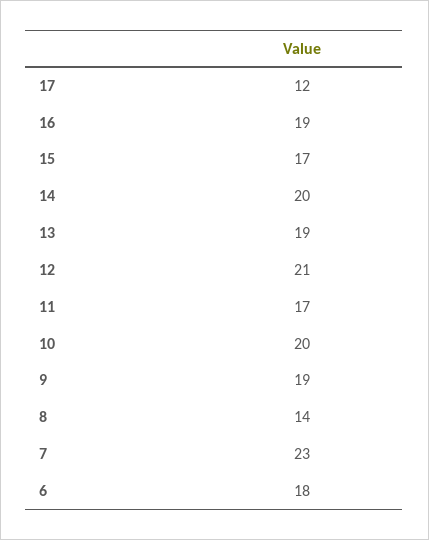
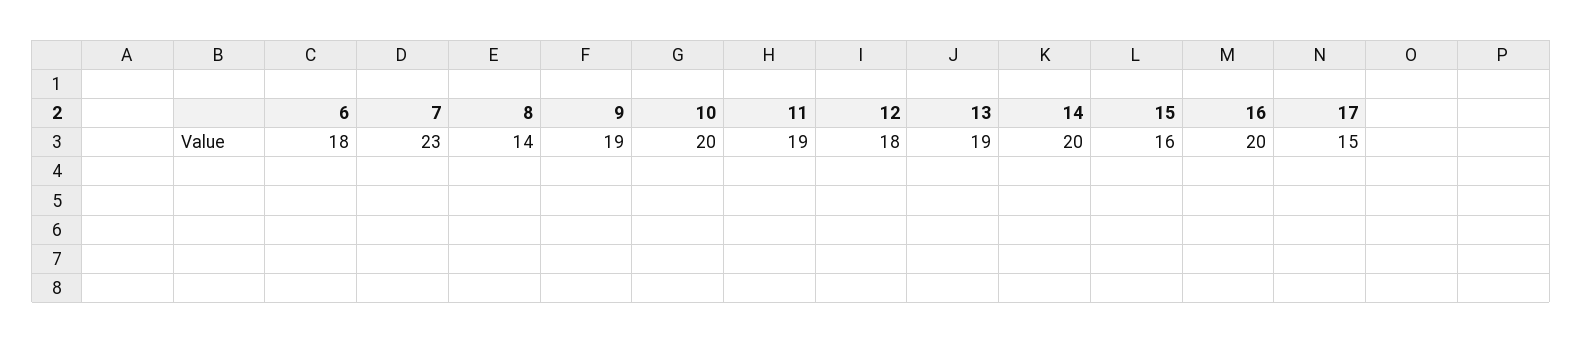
17: 12 -> 15
16: 19 -> 20
15: 17 -> 16
12: 21 -> 18
11: 17 -> 19

